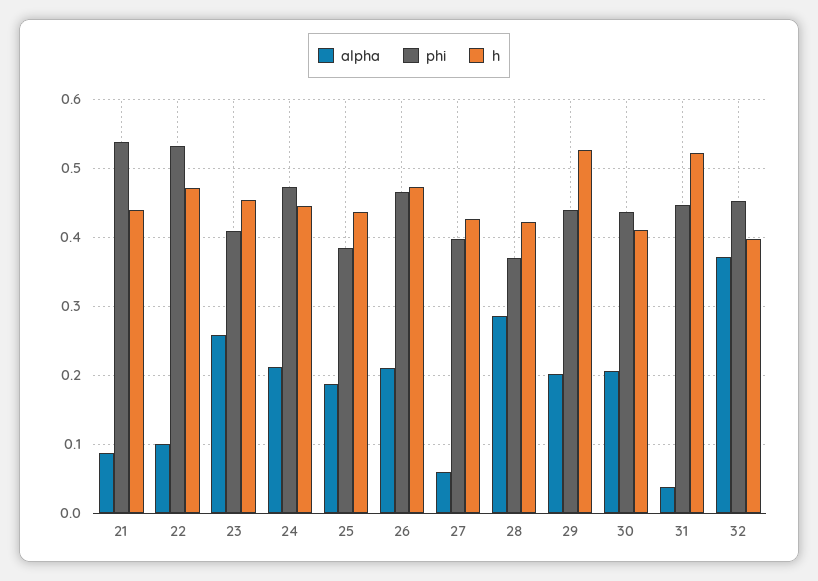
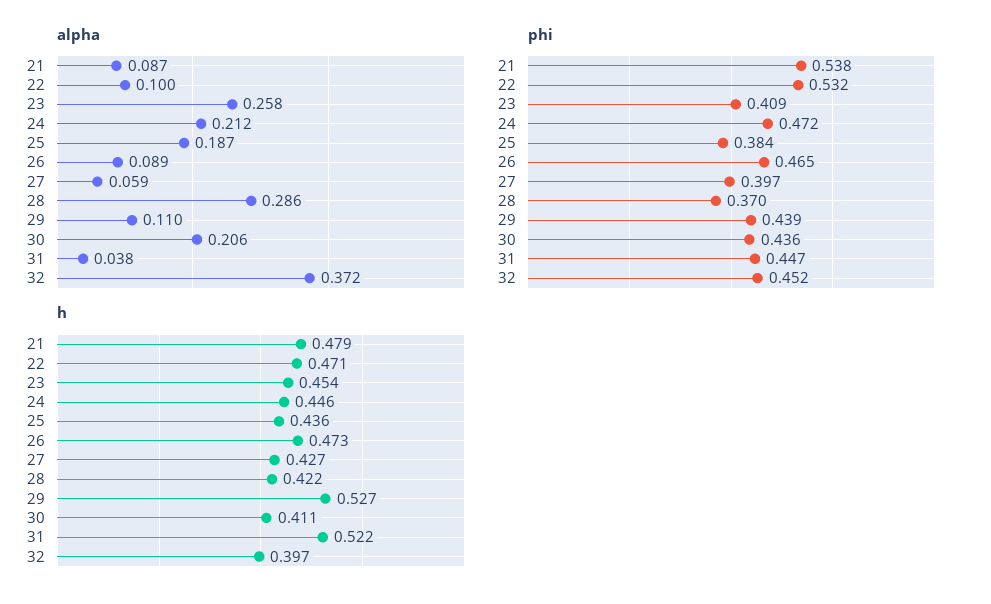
h, 21: 0.44 -> 0.479
alpha, 26: 0.21 -> 0.089
alpha, 29: 0.2 -> 0.11

